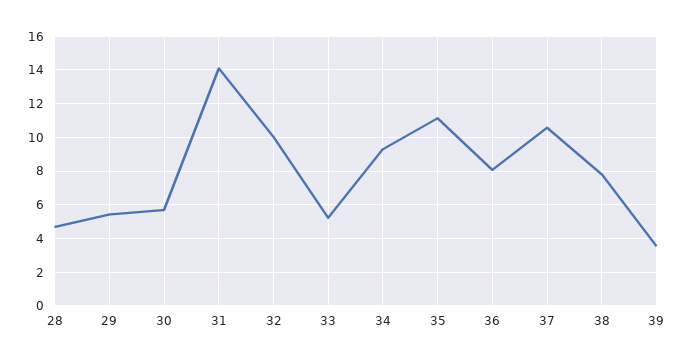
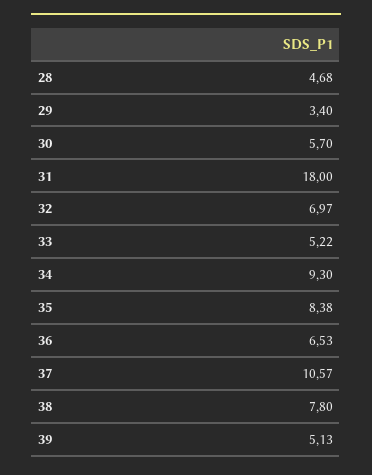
29: 5.5 -> 3.4
31: 14 -> 18
32: 10 -> 6.97
35: 11 -> 8.38
36: 8 -> 6.53
39: 3.5 -> 5.13

